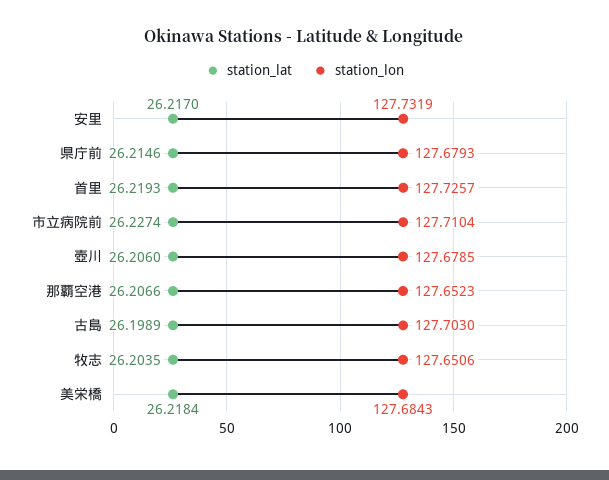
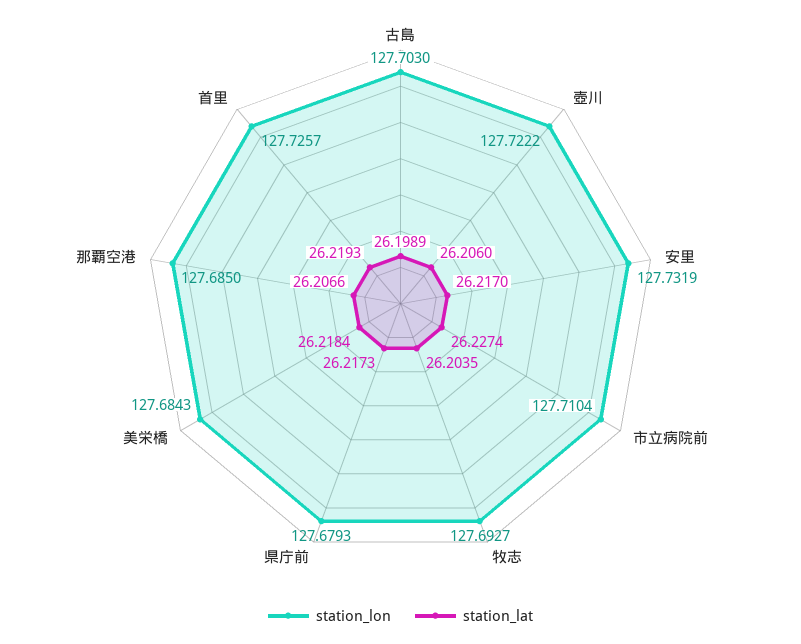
station_lat, 県庁前: 26.2146 -> 26.2173
station_lon, 壺川: 127.6785 -> 127.7222
station_lon, 那覇空港: 127.6523 -> 127.685
station_lon, 牧志: 127.6506 -> 127.6927

